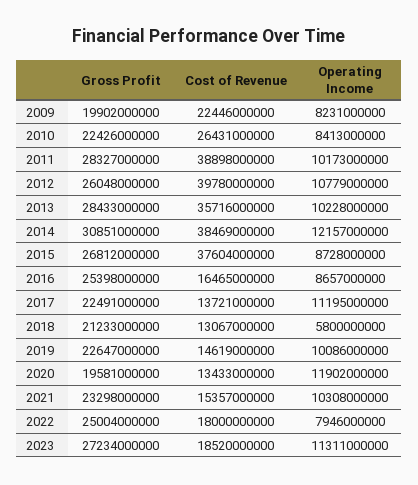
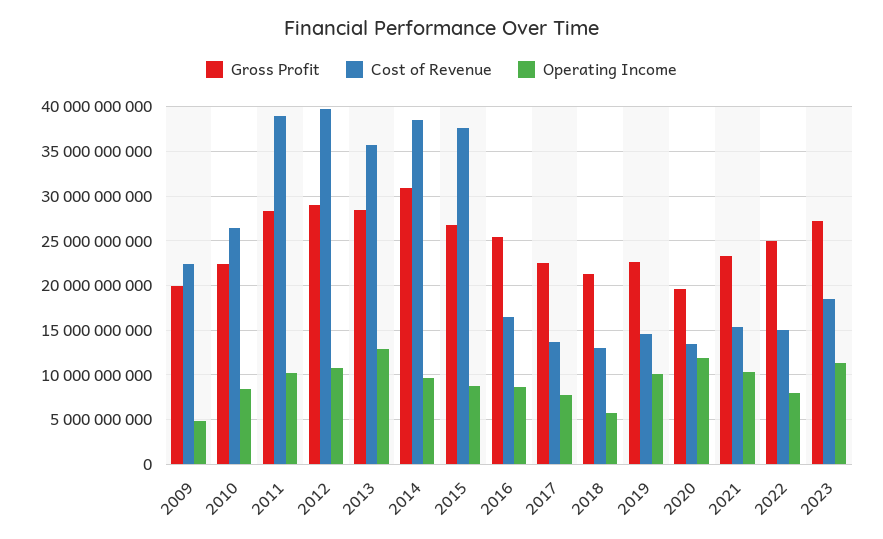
Operating Income, 2009: 8231000000 -> 5000000000
Gross Profit, 2012: 26048000000 -> 29000000000
Operating Income, 2013: 10228000000 -> 13000000000
Operating Income, 2014: 12157000000 -> 10000000000
Operating Income, 2017: 11195000000 -> 8000000000
Cost of Revenue, 2022: 18000000000 -> 15000000000

